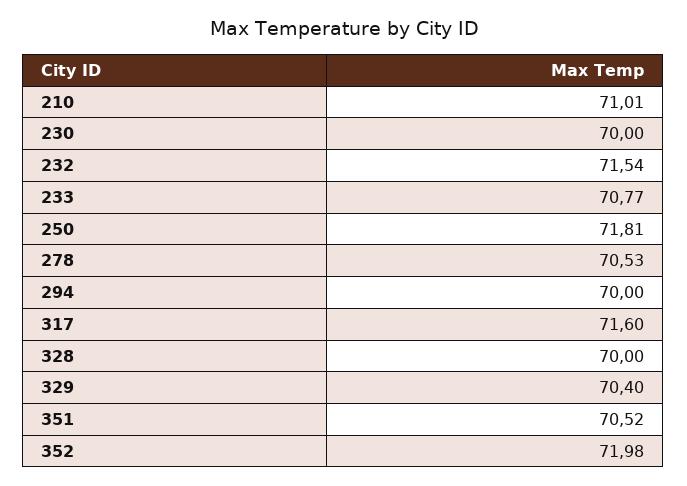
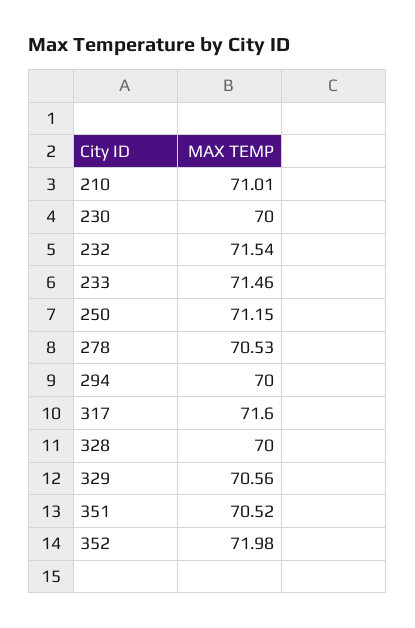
233: 70.77 -> 71.46
250: 71.81 -> 71.15
329: 70.4 -> 70.56

